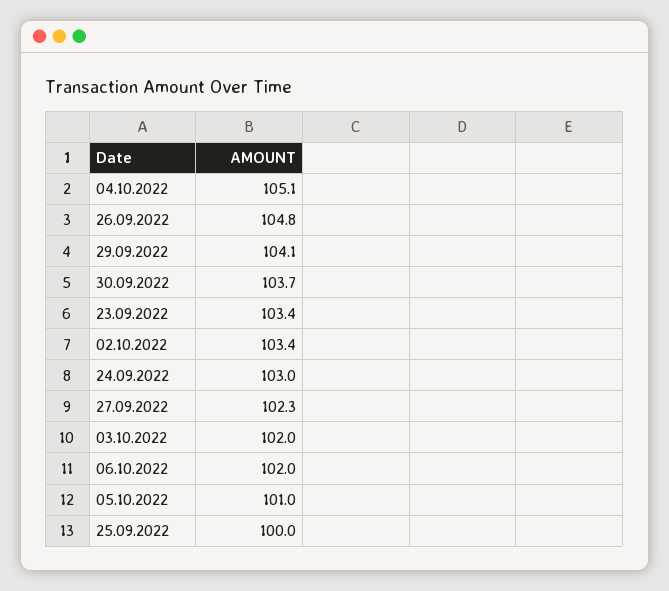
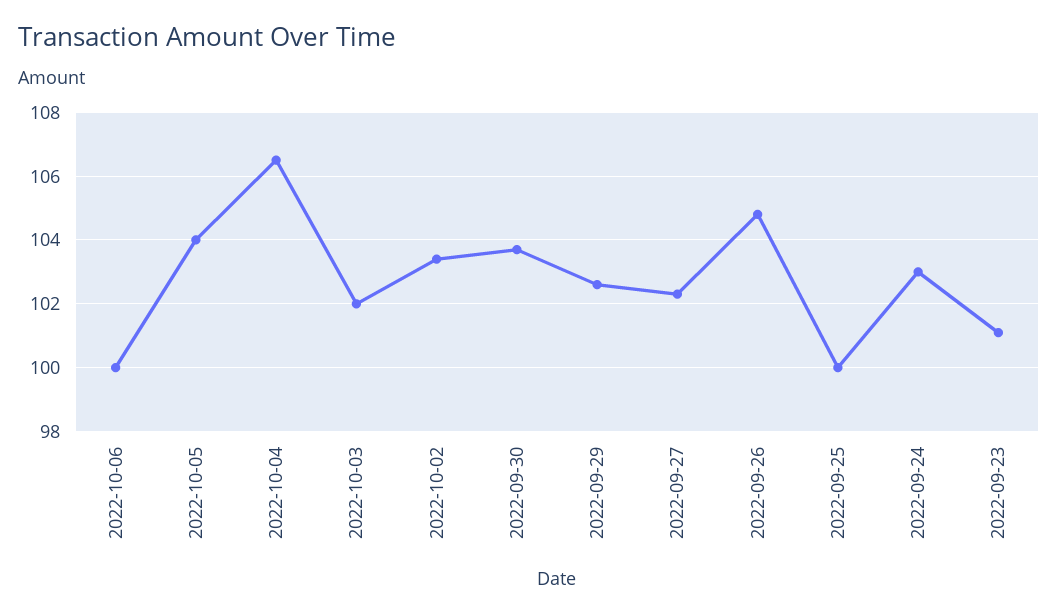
04.10.2022: 105.1 -> 106.5
29.09.2022: 104.1 -> 102.5
23.09.2022: 103.4 -> 101
06.10.2022: 102 -> 100
05.10.2022: 101 -> 104

